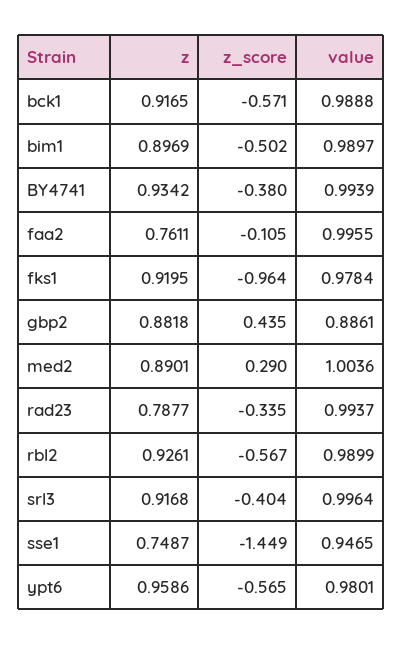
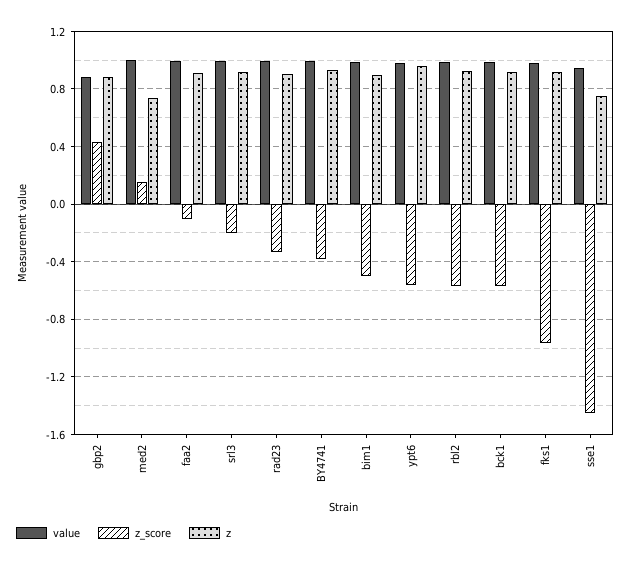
z, faa2: 0.7611 -> 0.9
z, med2: 0.8901 -> 0.75
z_score, med2: 0.29 -> 0.15
z, rad23: 0.7877 -> 0.9
z_score, srl3: -0.404 -> -0.2

